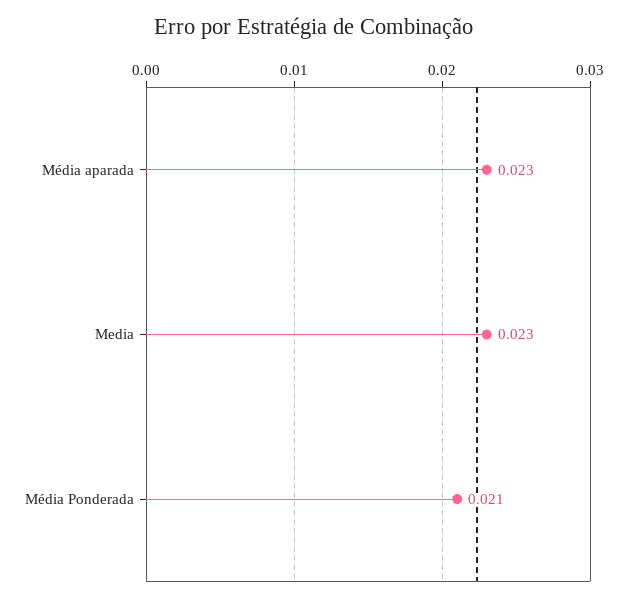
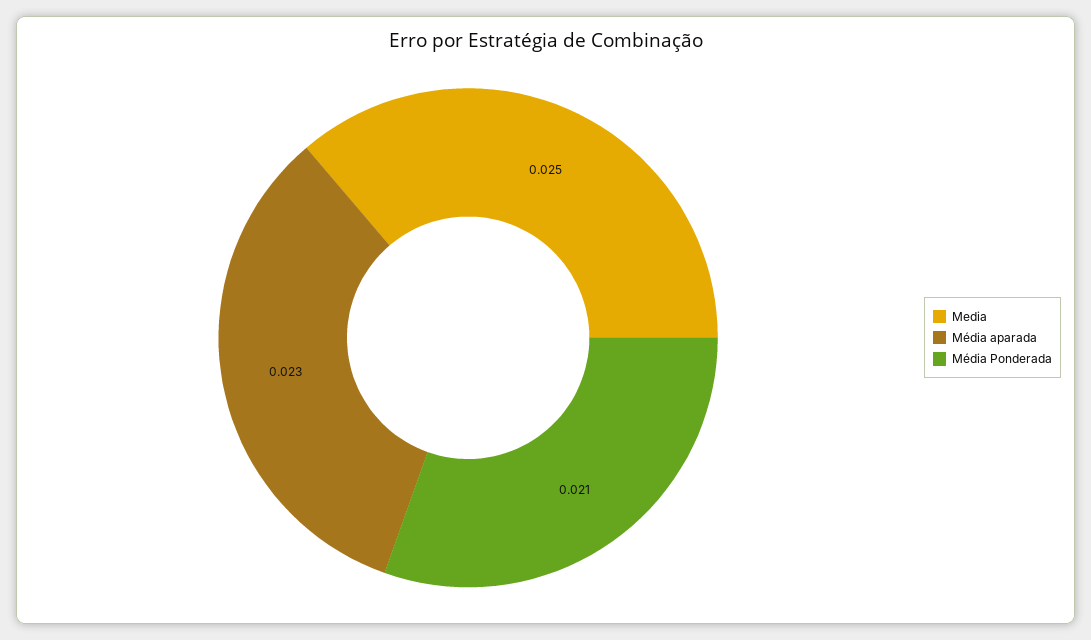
Media: 0.023 -> 0.025

